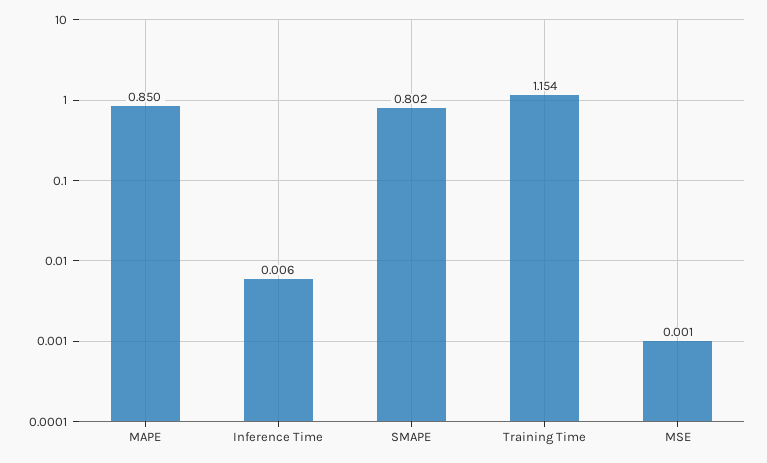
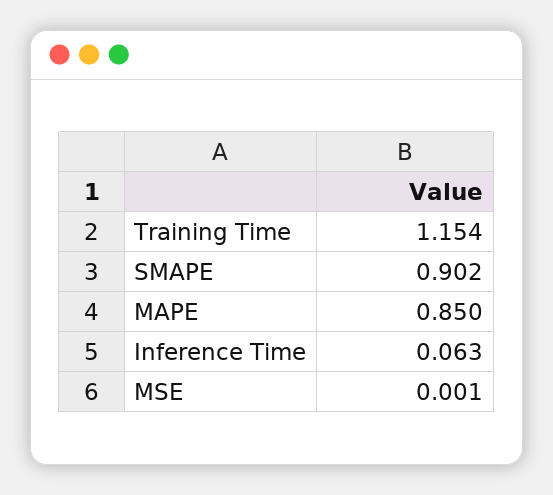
Inference Time: 0.006 -> 0.063
SMAPE: 0.802 -> 0.902

